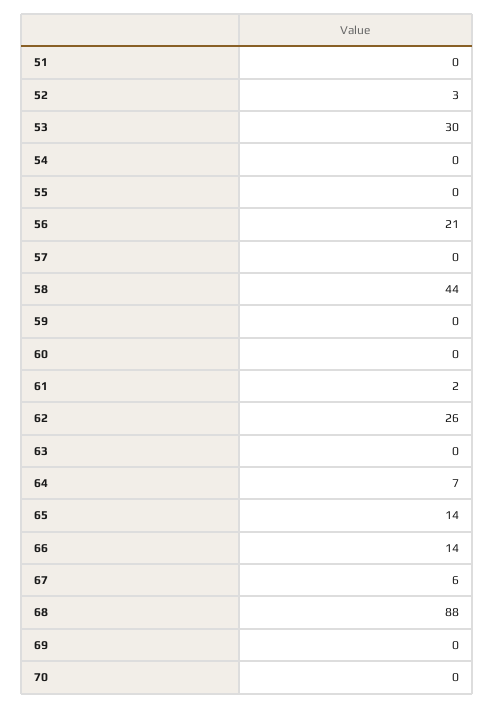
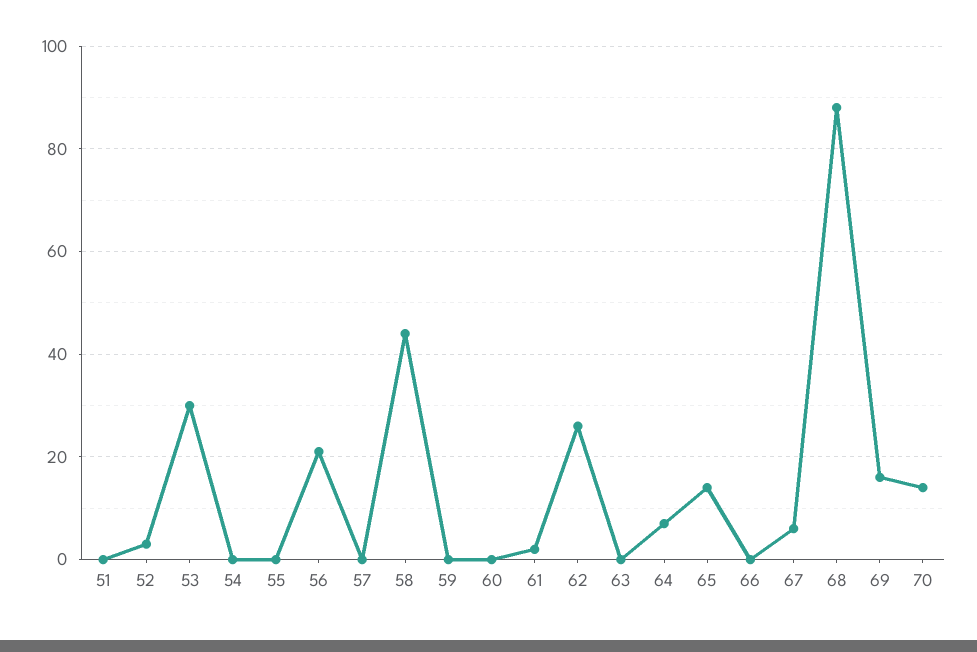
66: 14 -> 0
69: 0 -> 15
70: 0 -> 15

